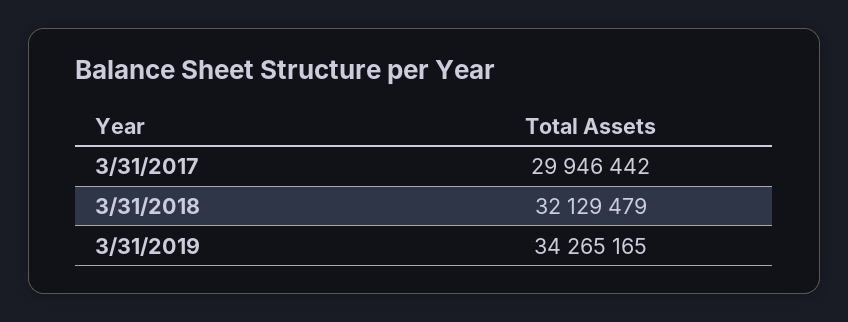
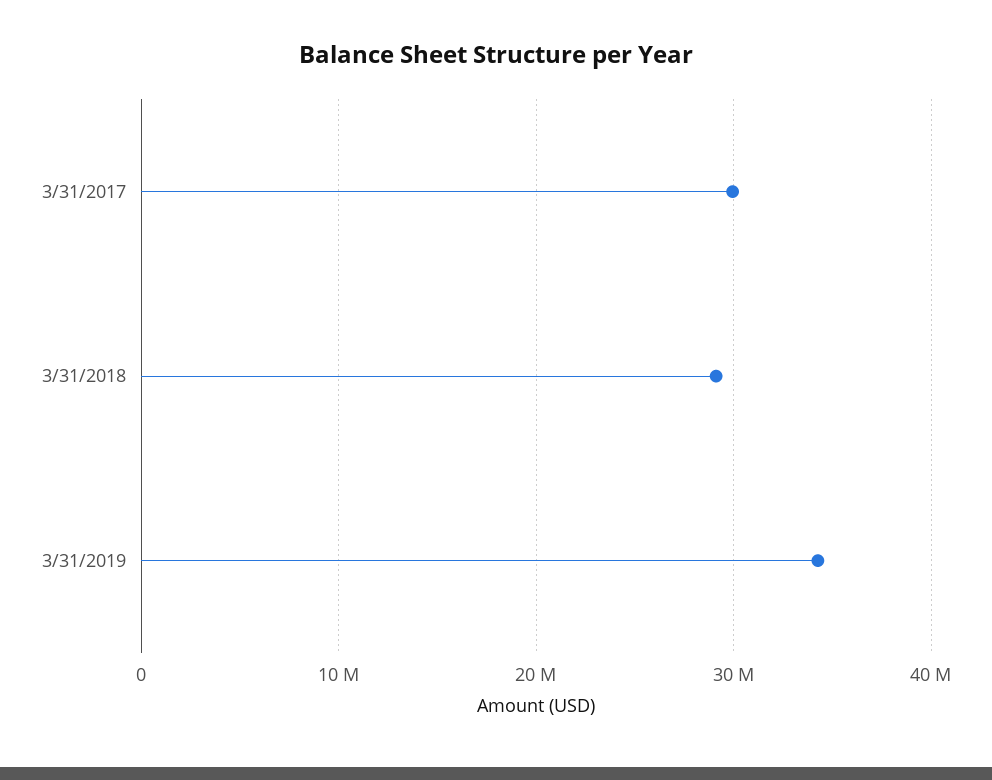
3/31/2018: 32129479 -> 29000000

